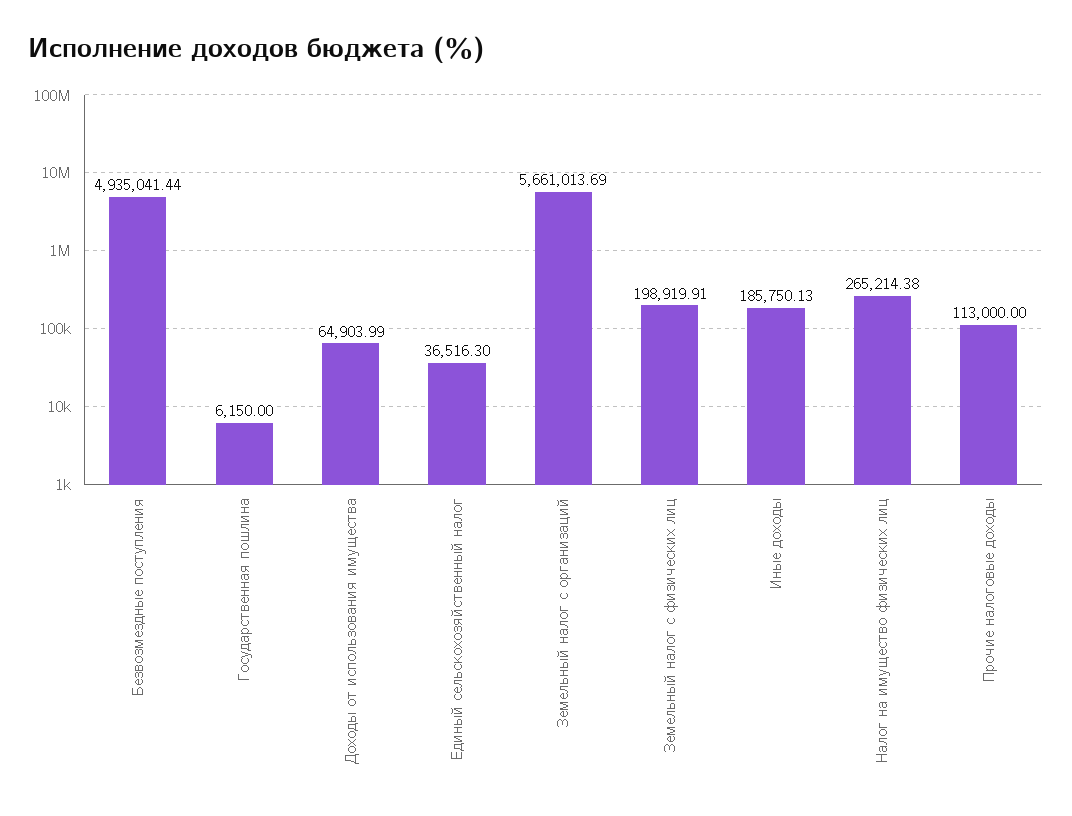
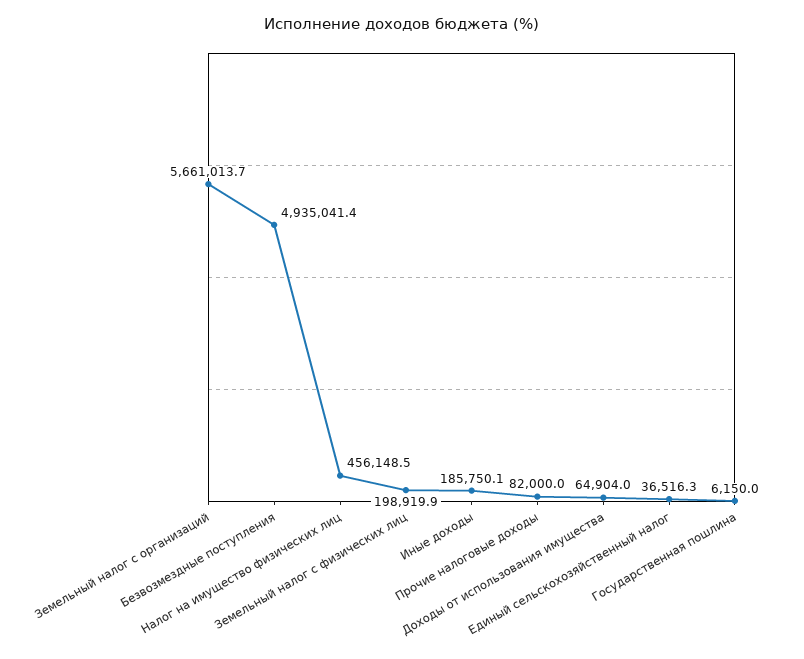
Налог на имущество физических лиц: 265214.38 -> 456148.5
Прочие налоговые доходы: 113000 -> 82000

